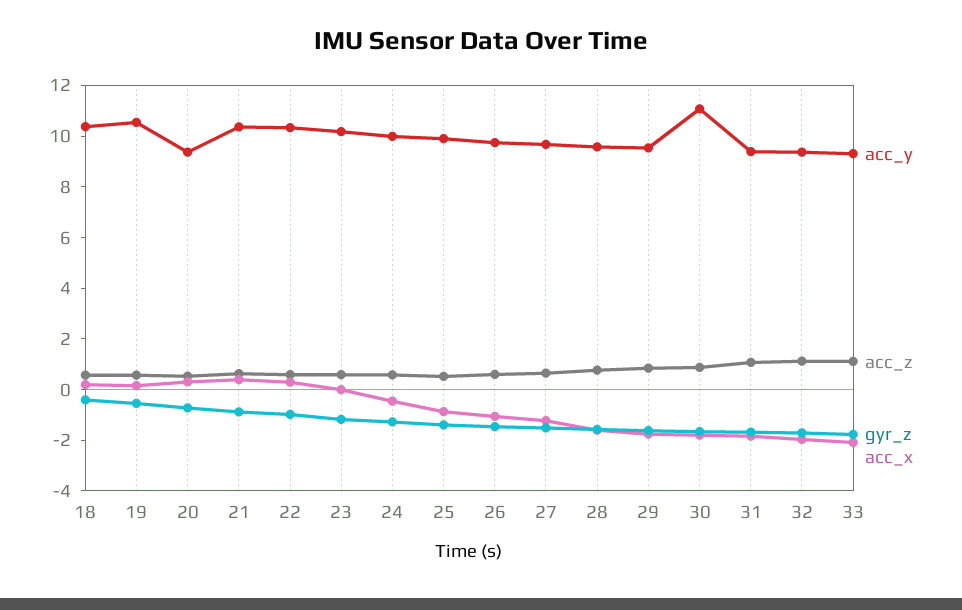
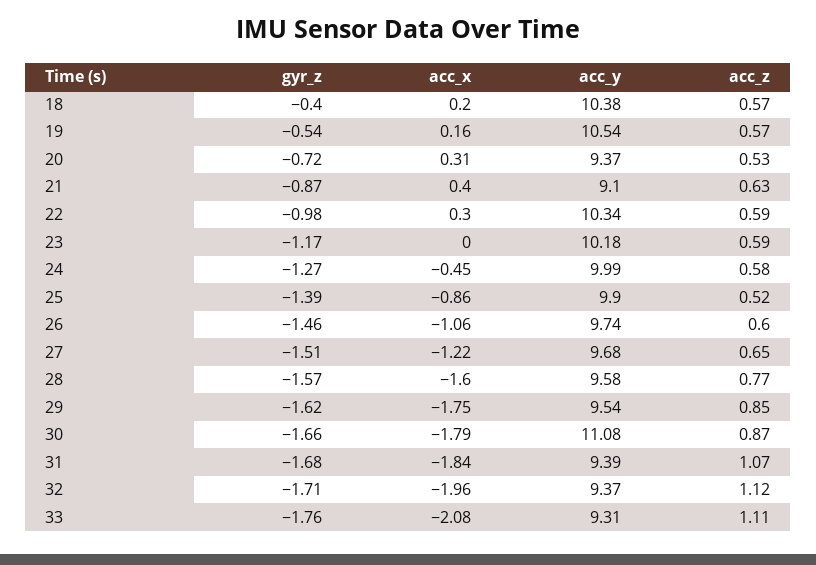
acc_y, 21: 10.5 -> 9.1

